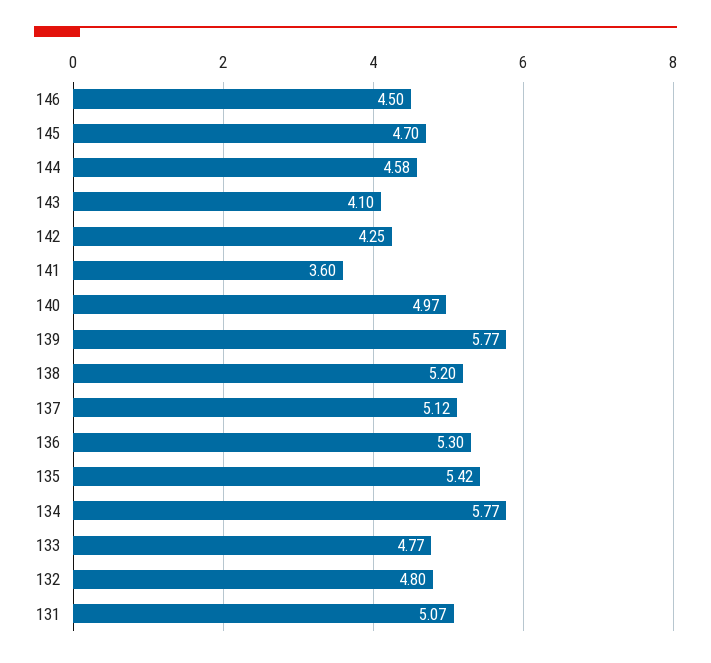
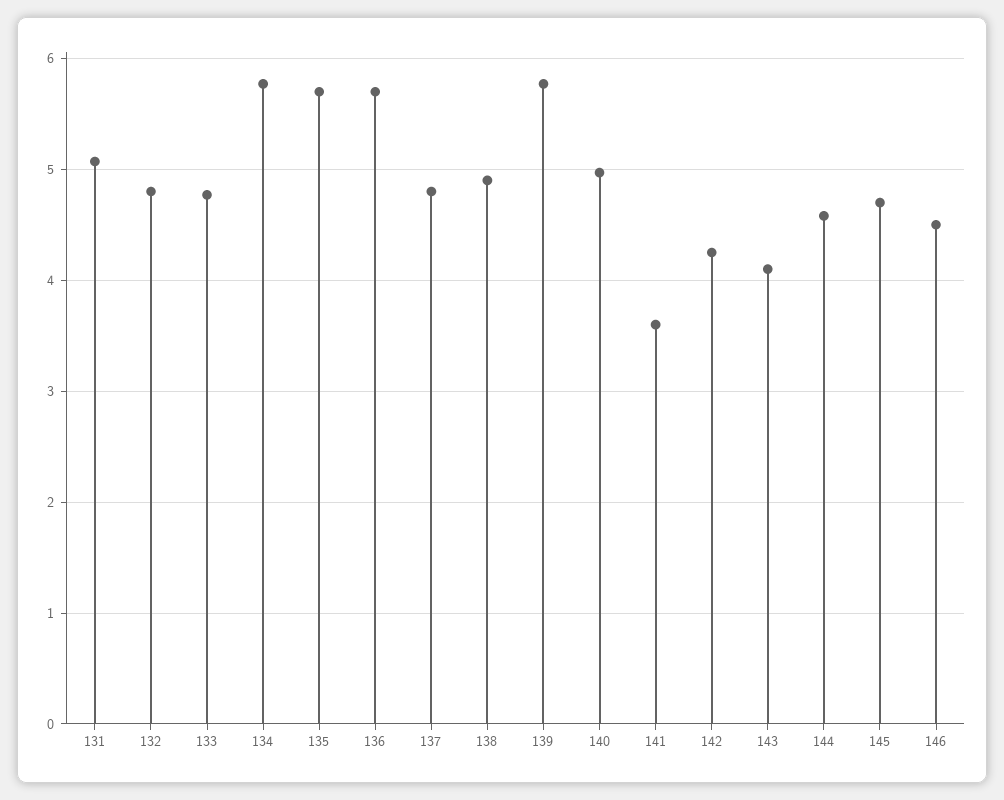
138: 5.2 -> 4.9
137: 5.12 -> 4.8
136: 5.3 -> 5.7
135: 5.42 -> 5.7

